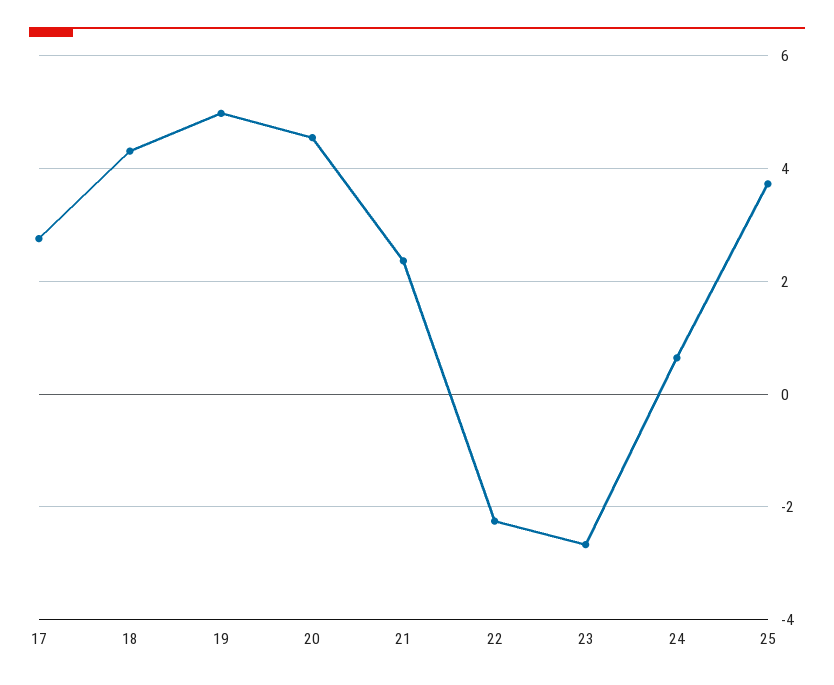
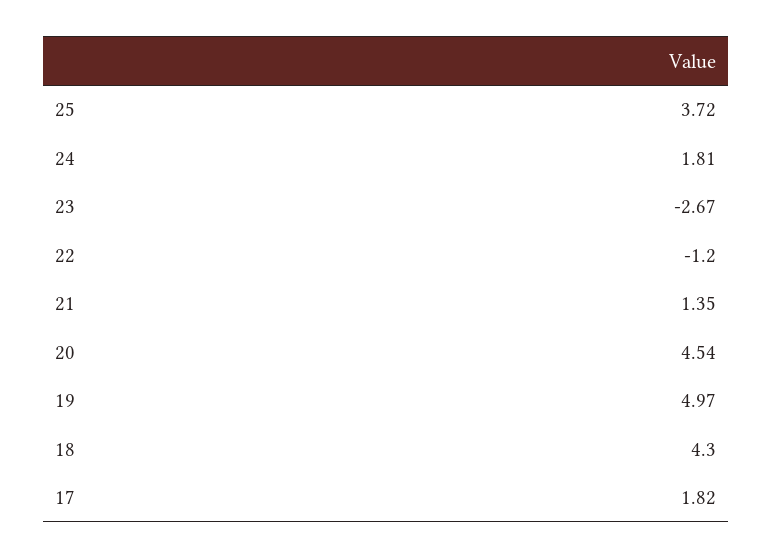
17: 2.8 -> 1.82
21: 2.4 -> 1.35
22: -2.2 -> -1.2
24: 0.6 -> 1.81

